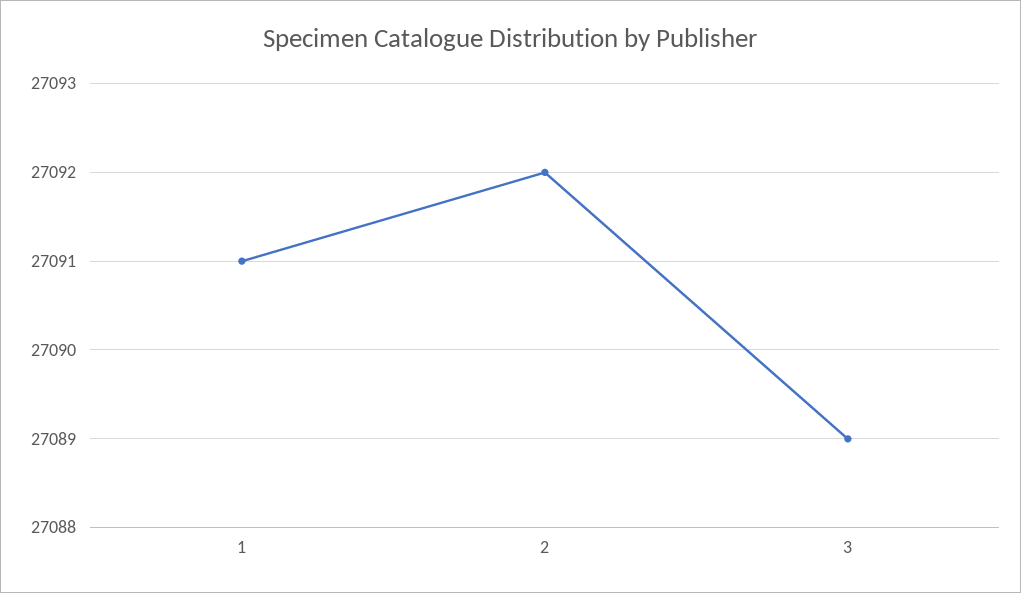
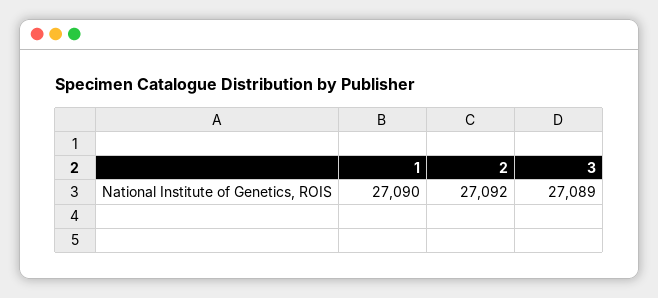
1: 27091 -> 27090

